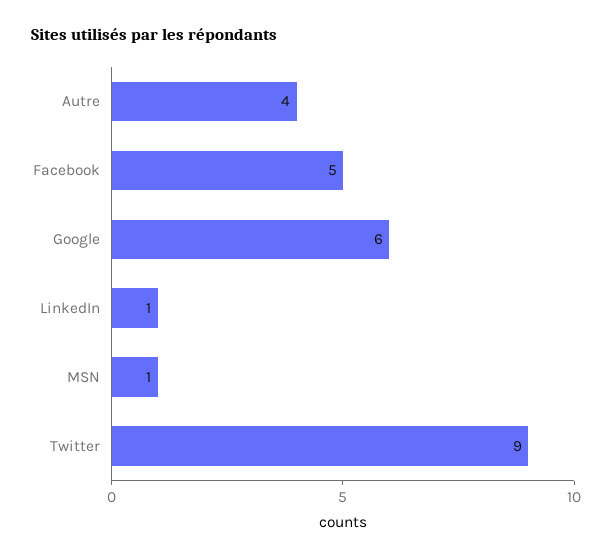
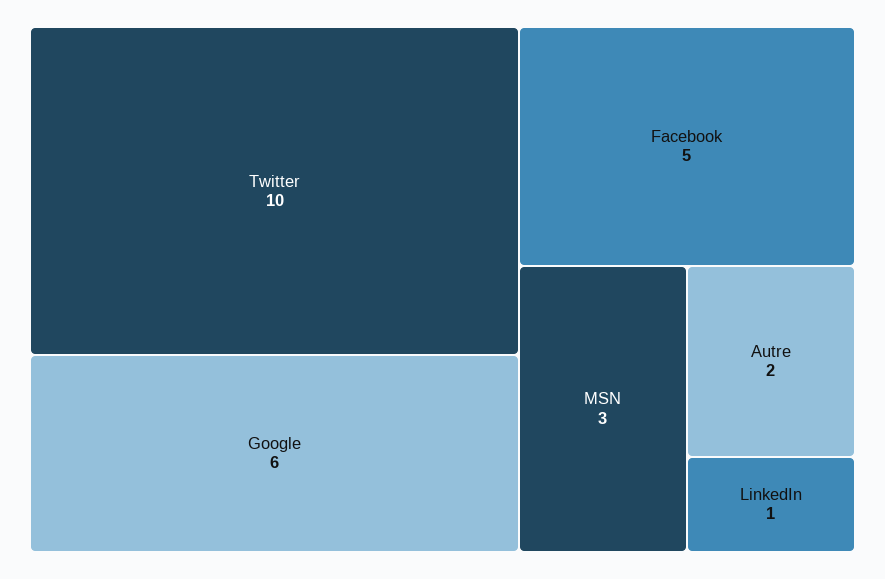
Autre: 4 -> 2
MSN: 1 -> 3
Twitter: 9 -> 10

